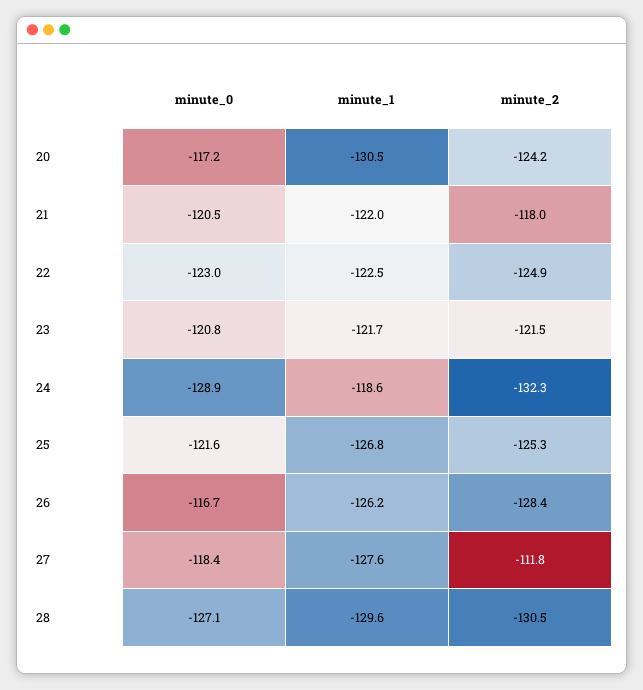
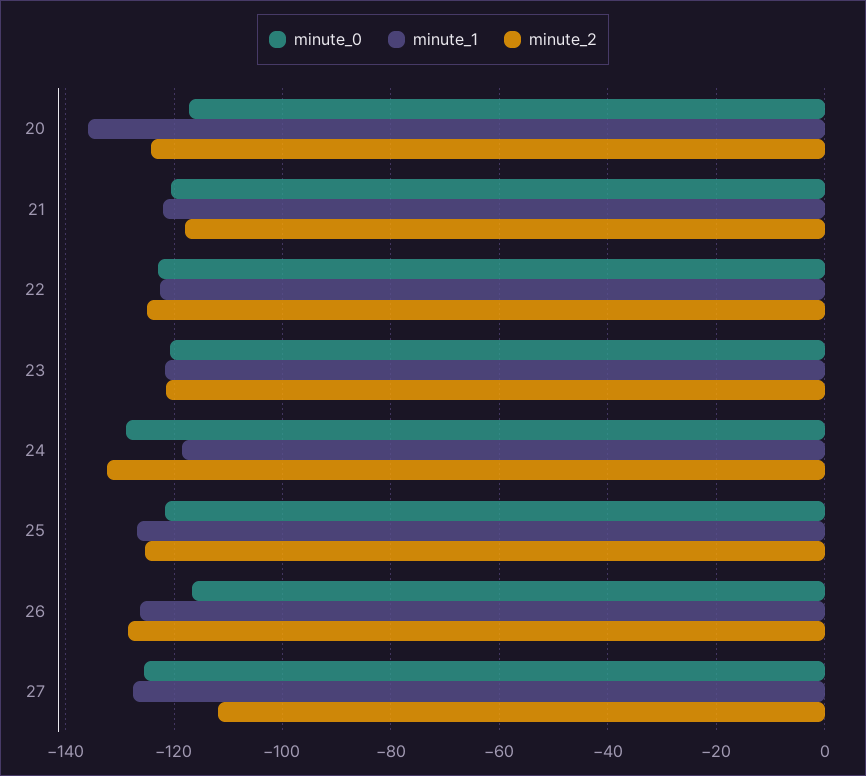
minute_1, 20: -130.5 -> -136
minute_0, 27: -118.4 -> -126
minute_0, 28: -127.1 -> none
minute_1, 28: -129.6 -> none
minute_2, 28: -130.5 -> none

